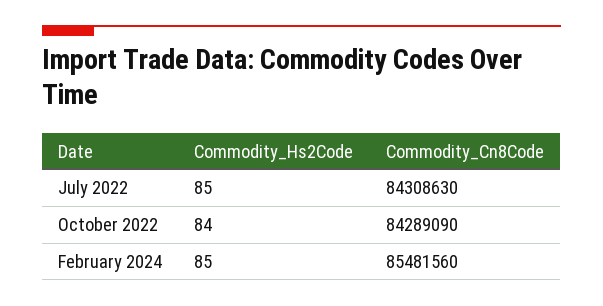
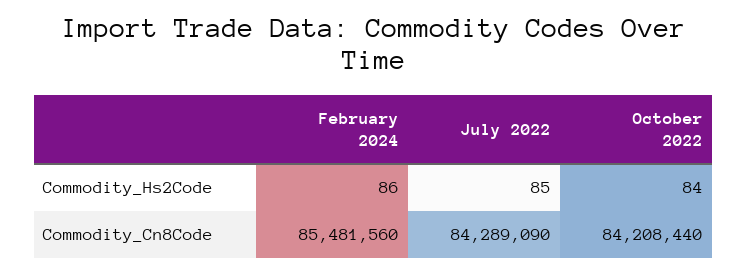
Commodity_Cn8Code, July 2022: 84308630 -> 84289090
Commodity_Cn8Code, October 2022: 84289090 -> 84208440
Commodity_Hs2Code, February 2024: 85 -> 86

